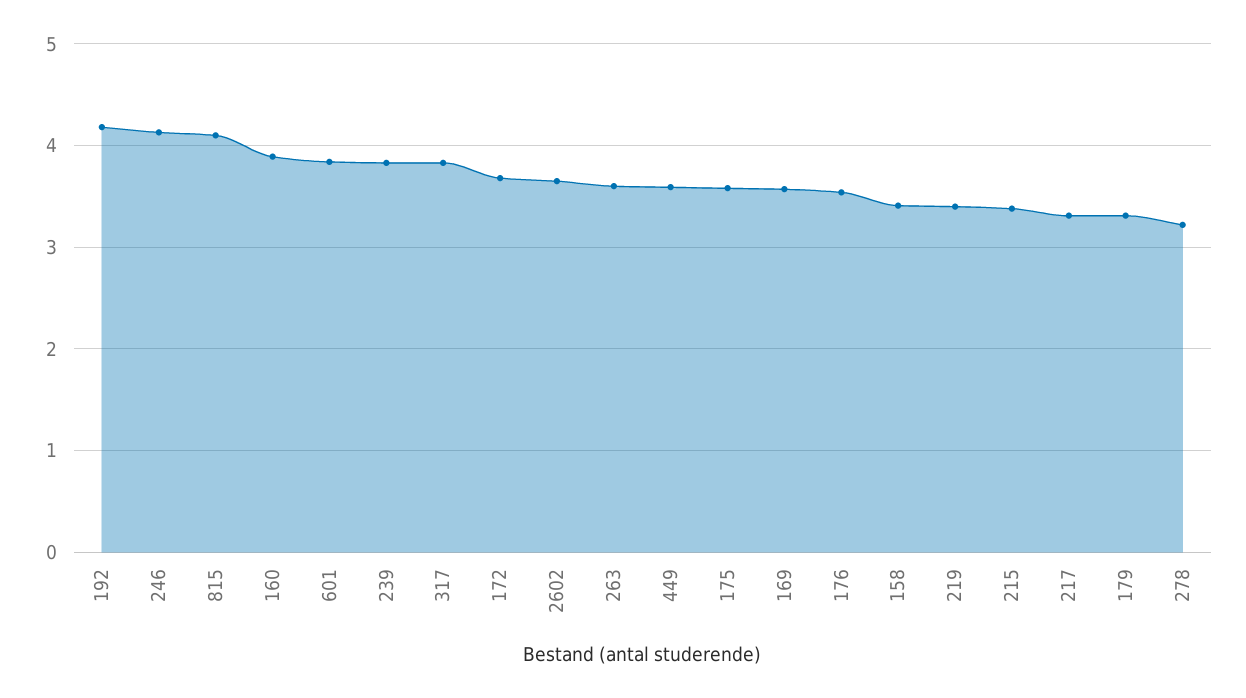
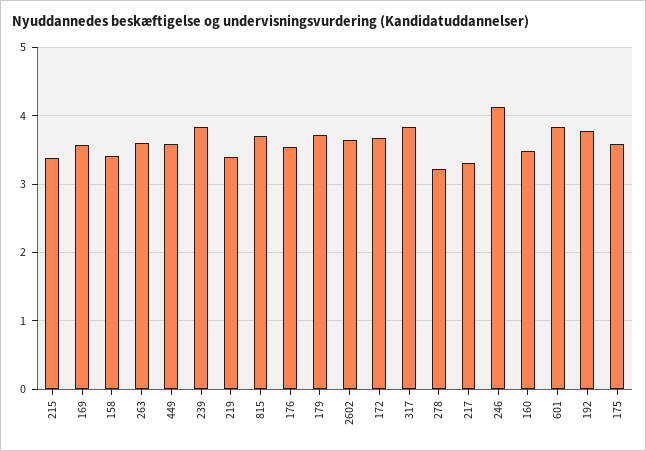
192: 4.2 -> 3.8
815: 4.1 -> 3.7
160: 3.9 -> 3.5
179: 3.3 -> 3.7

